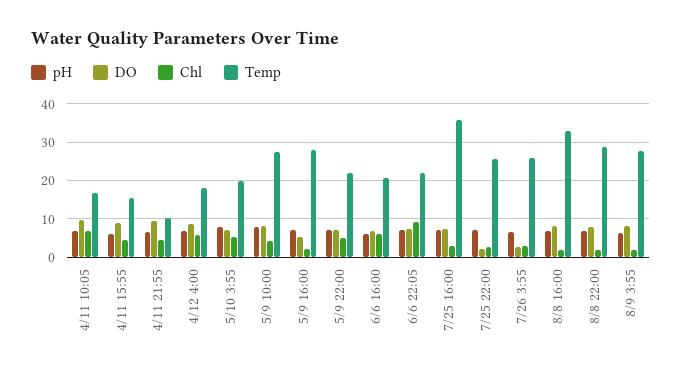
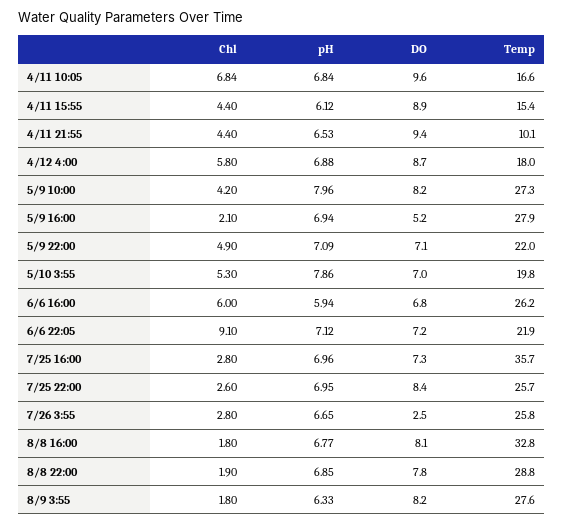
Temp, 6/6 16:00: 20 -> 26.2
DO, 7/25 22:00: 2 -> 8.4

